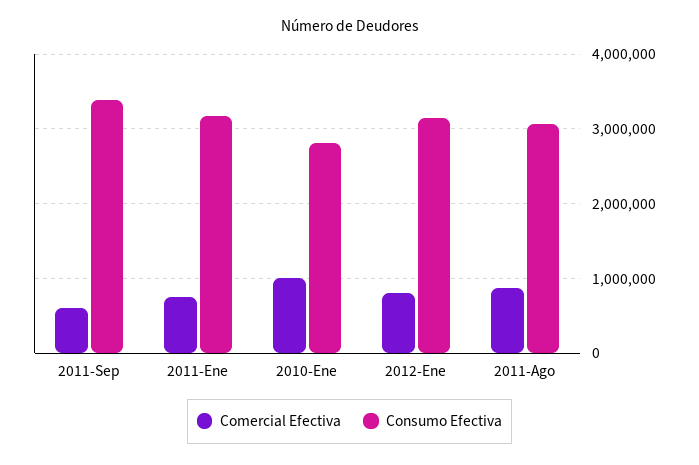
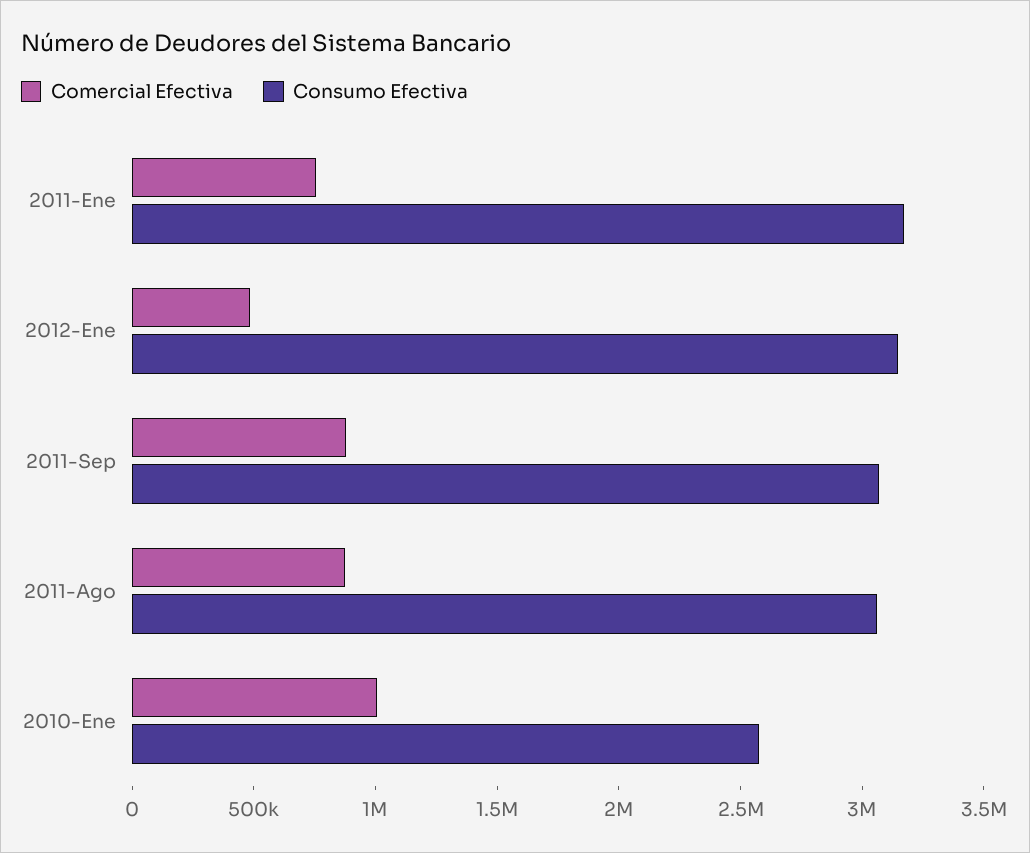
Comercial Efectiva, 2011-Sep: 600000 -> 900000
Consumo Efectiva, 2011-Sep: 3400000 -> 3100000
Consumo Efectiva, 2010-Ene: 2800000 -> 2600000
Comercial Efectiva, 2012-Ene: 800000 -> 500000

